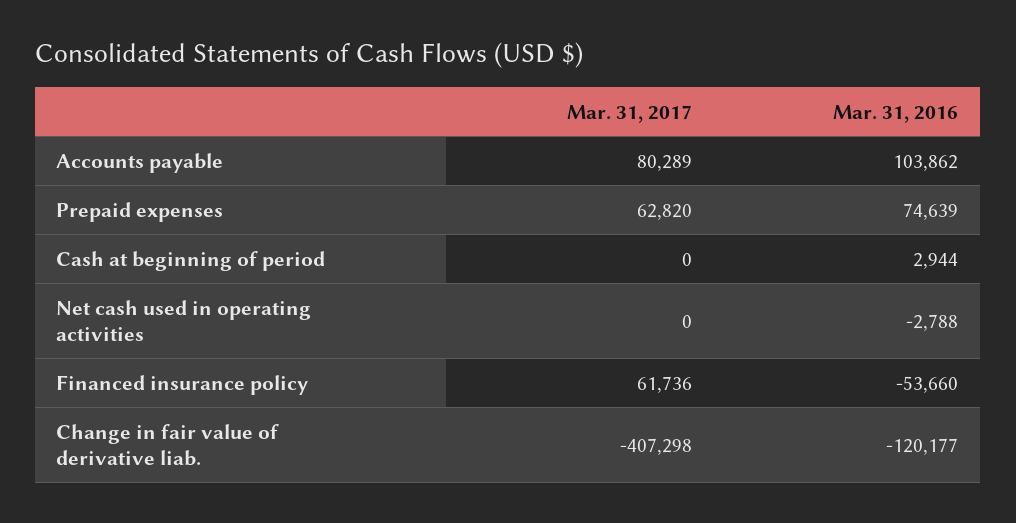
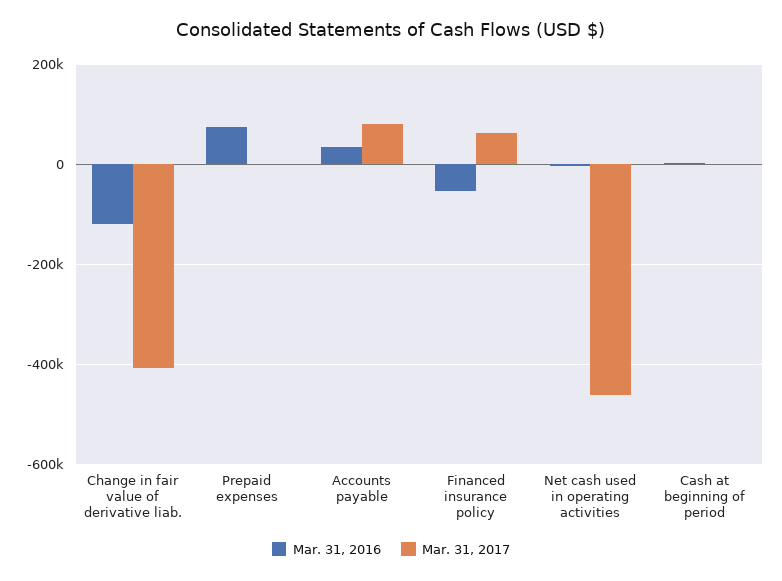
Mar. 31, 2016, Accounts payable: 103862 -> 40000
Mar. 31, 2017, Prepaid expenses: 62820 -> 0
Mar. 31, 2017, Net cash used in operating activities: 0 -> -460000

